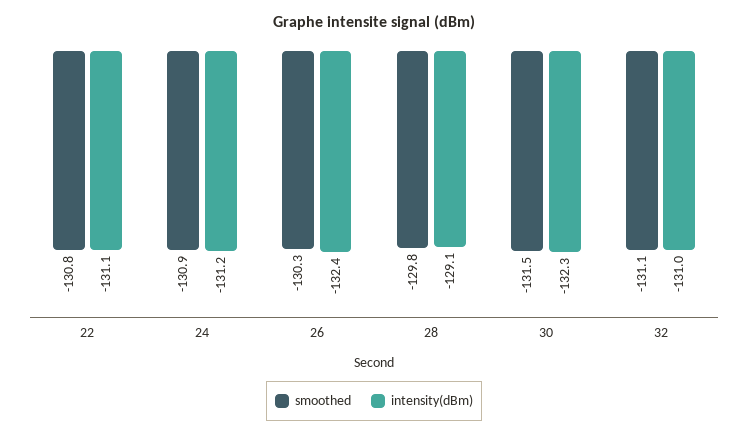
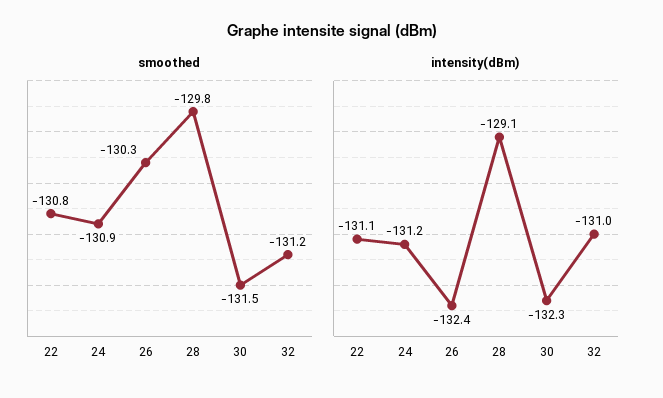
smoothed, 32: -131.1 -> -131.2

